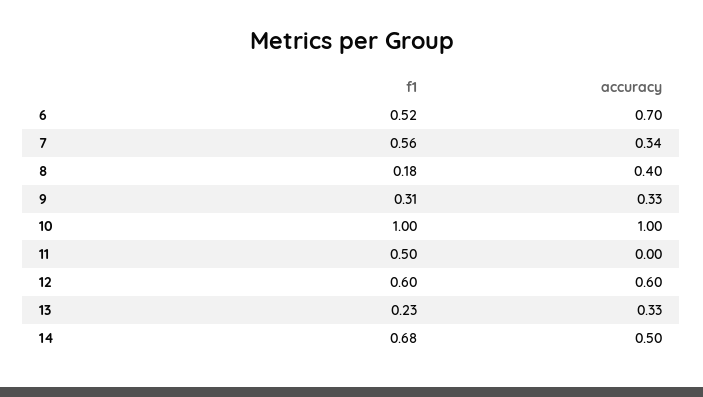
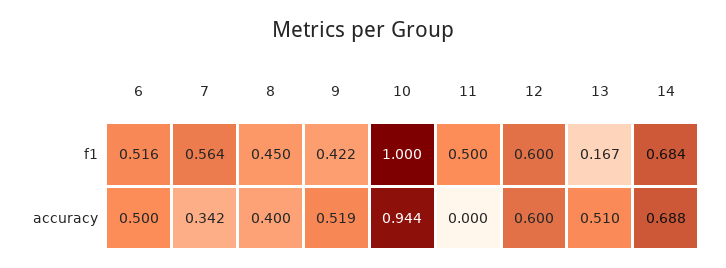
accuracy, 6: 0.7 -> 0.5
f1, 8: 0.18 -> 0.45
f1, 9: 0.31 -> 0.422
accuracy, 9: 0.33 -> 0.519
accuracy, 10: 1 -> 0.944
f1, 13: 0.23 -> 0.167
accuracy, 13: 0.33 -> 0.51
accuracy, 14: 0.5 -> 0.688

